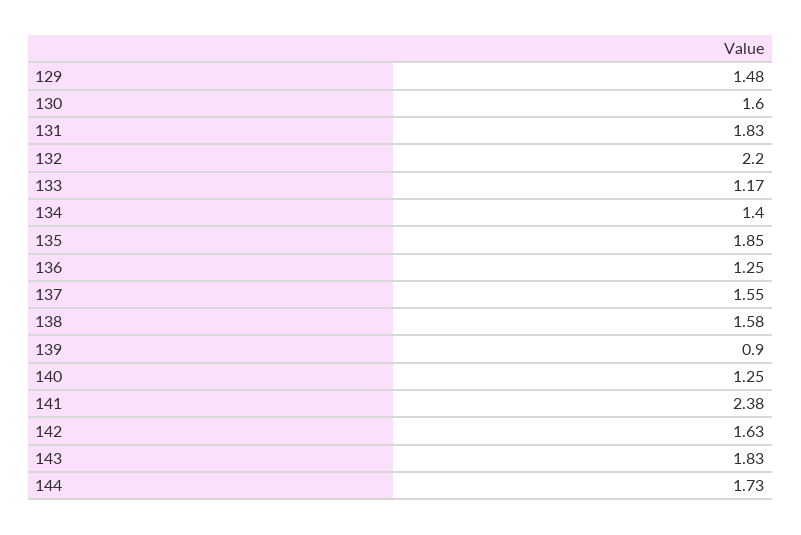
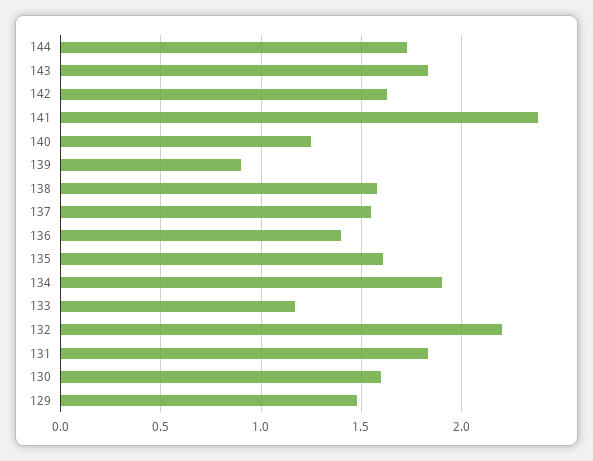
134: 1.4 -> 1.9
135: 1.85 -> 1.6
136: 1.25 -> 1.4

